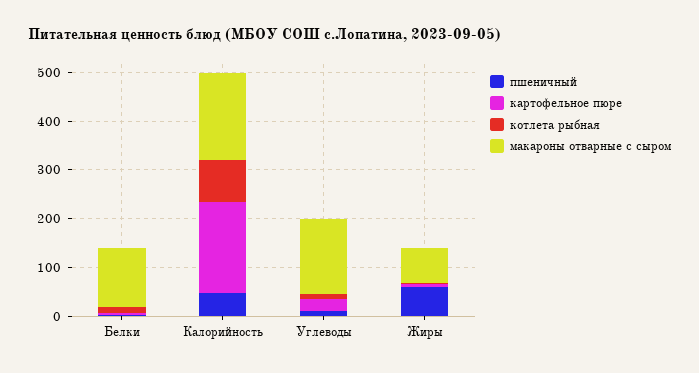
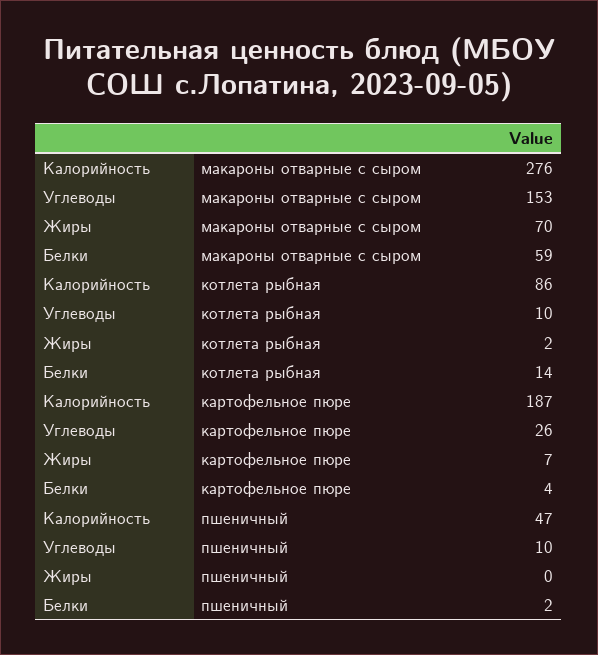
макароны отварные с сыром, Белки: 120 -> 59
макароны отварные с сыром, Калорийность: 180 -> 276
пшеничный, Жиры: 60 -> 0

